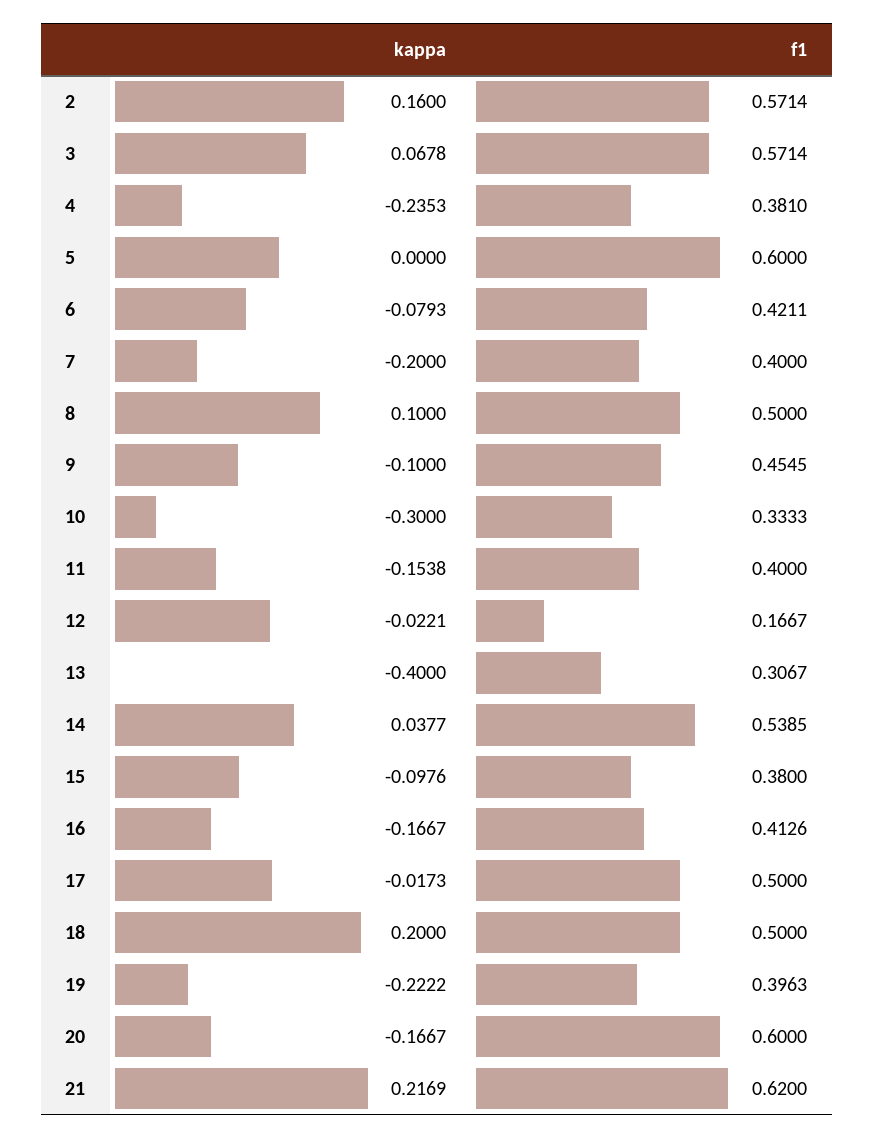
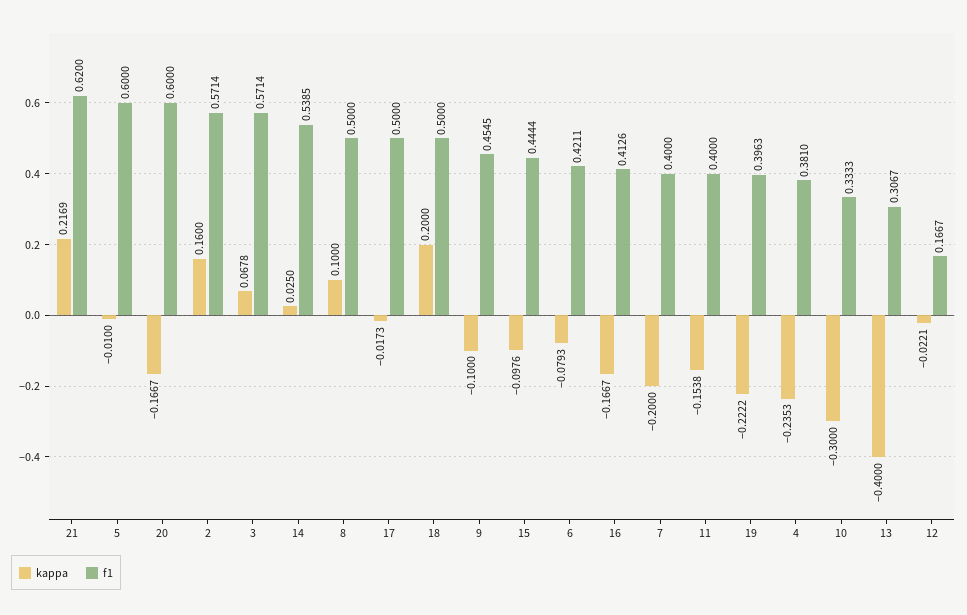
kappa, 5: 0 -> -0.01
kappa, 14: 0.0377 -> 0.025
f1, 15: 0.38 -> 0.4444

